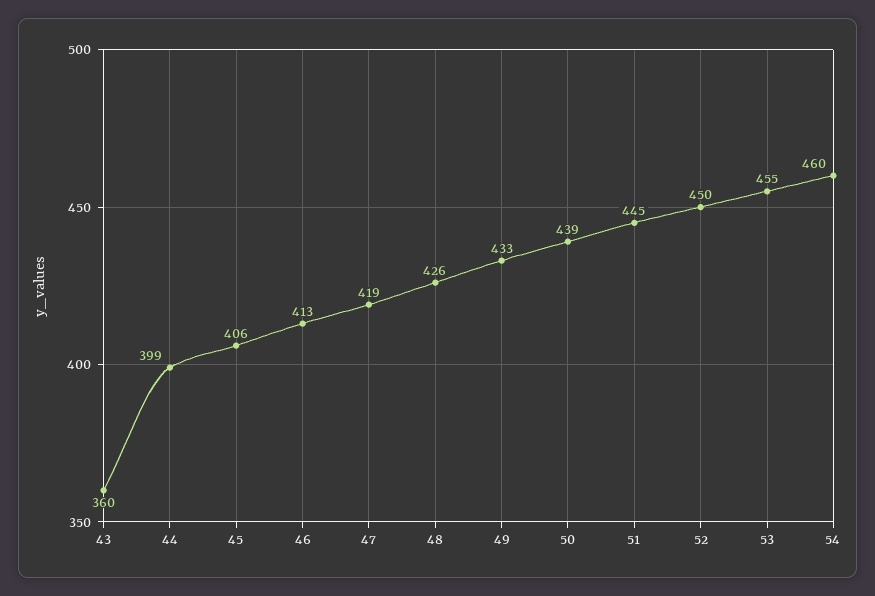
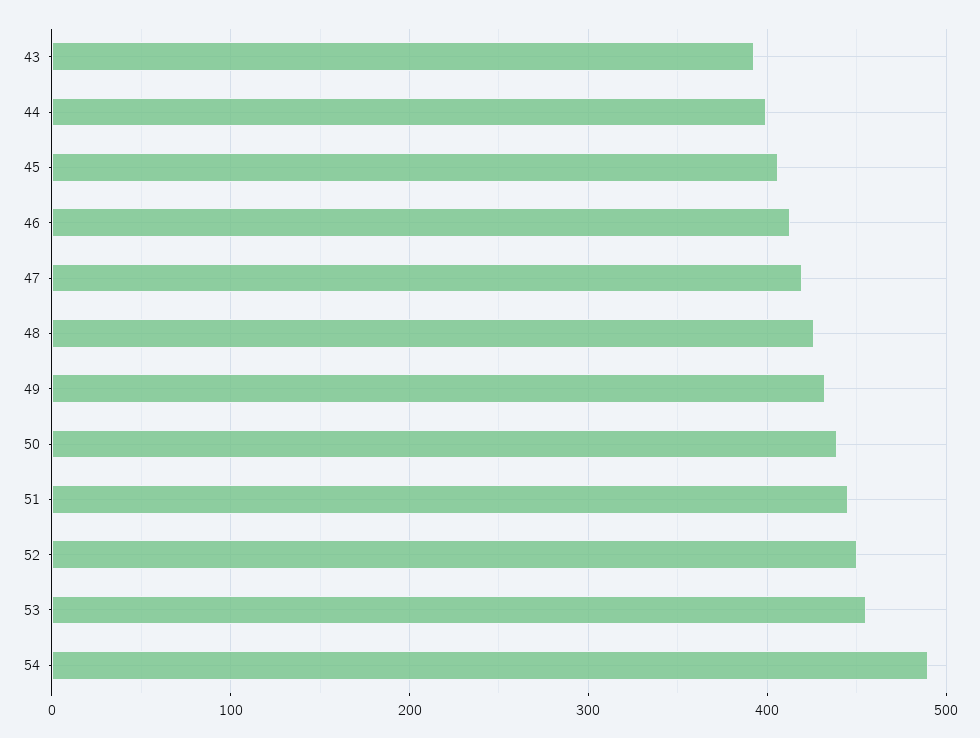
43: 360 -> 390
54: 460 -> 490

